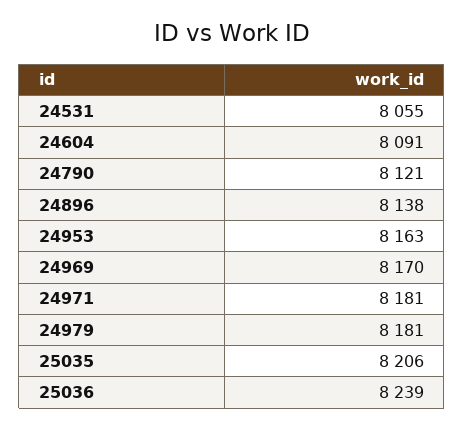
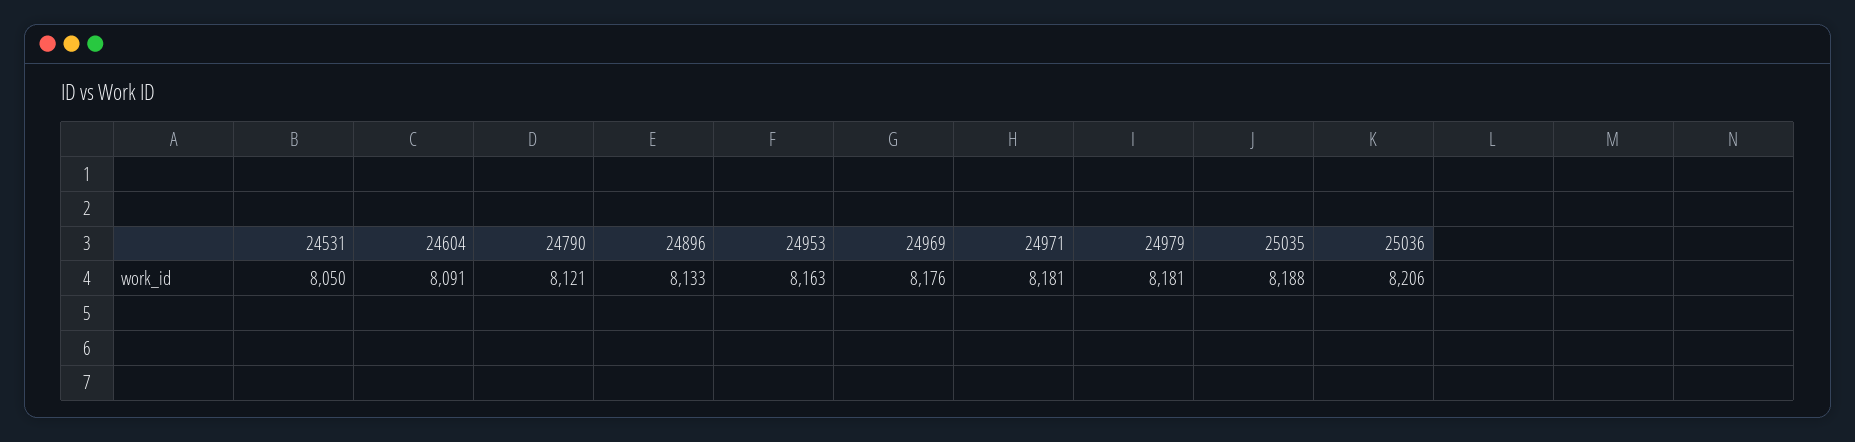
24531: 8055 -> 8050
24896: 8138 -> 8133
24969: 8170 -> 8176
25035: 8206 -> 8188
25036: 8239 -> 8206

